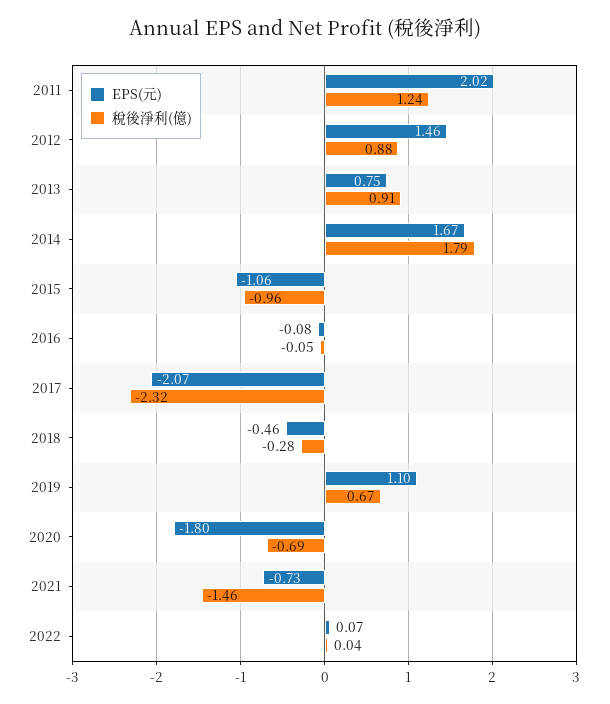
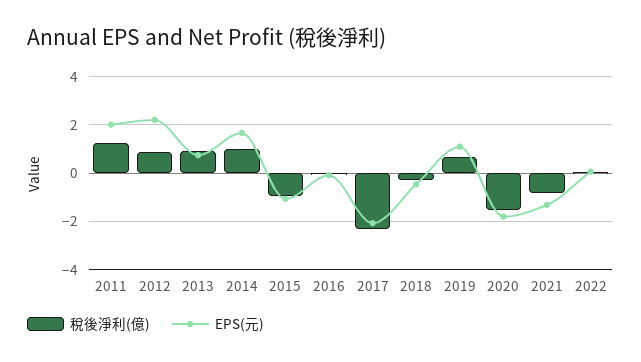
EPS(元), 2012: 1.46 -> 2.25
稅後淨利(億), 2014: 1.79 -> 1
稅後淨利(億), 2020: -0.69 -> -1.5
EPS(元), 2021: -0.73 -> -1.25
稅後淨利(億), 2021: -1.46 -> -0.75

